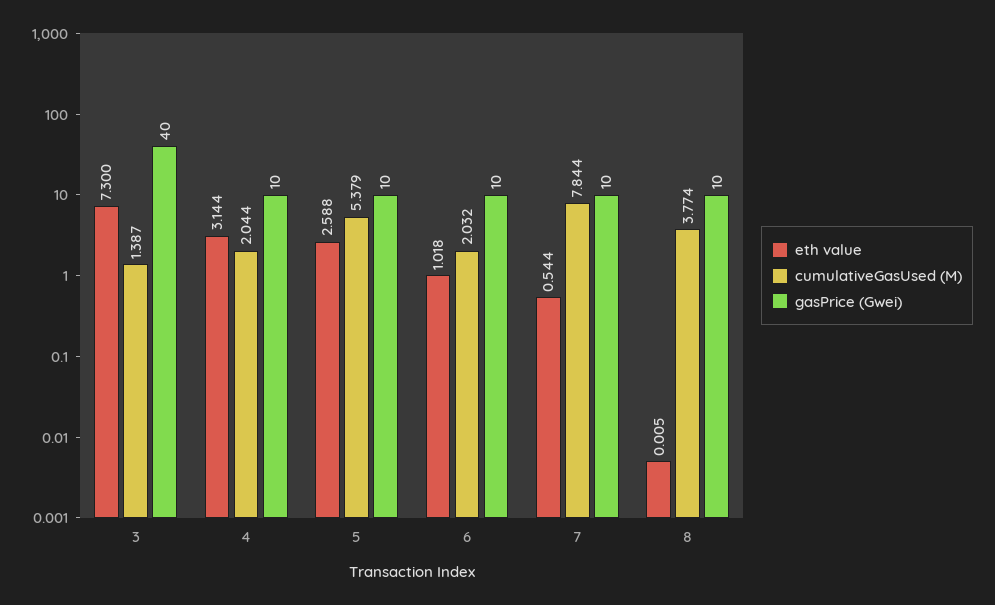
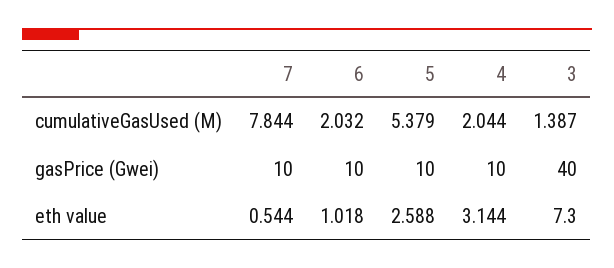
eth value, 8: 0.005 -> none
cumulativeGasUsed (M), 8: 3.774 -> none
gasPrice (Gwei), 8: 10 -> none

